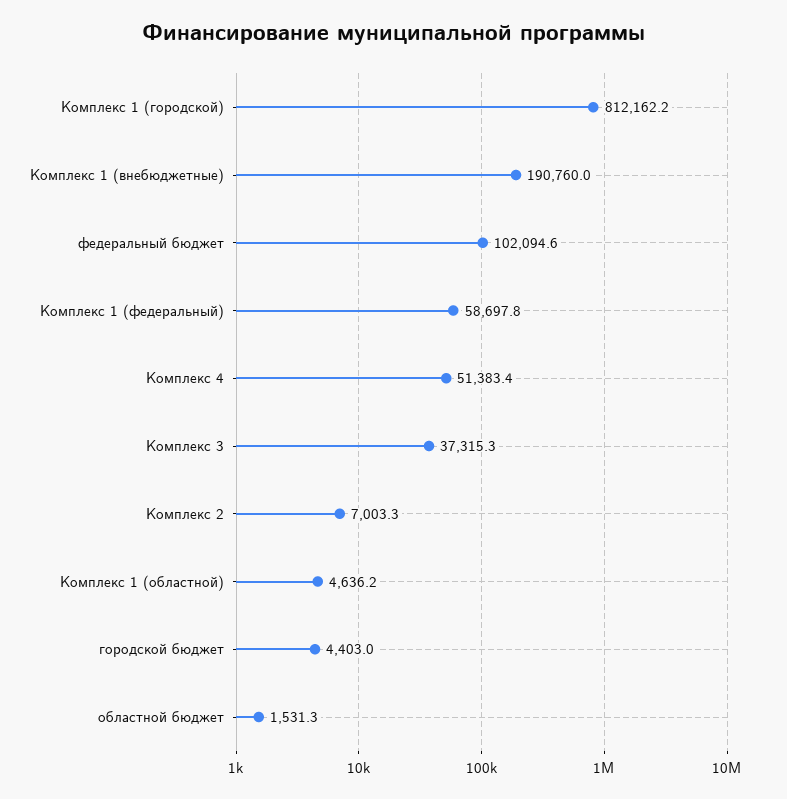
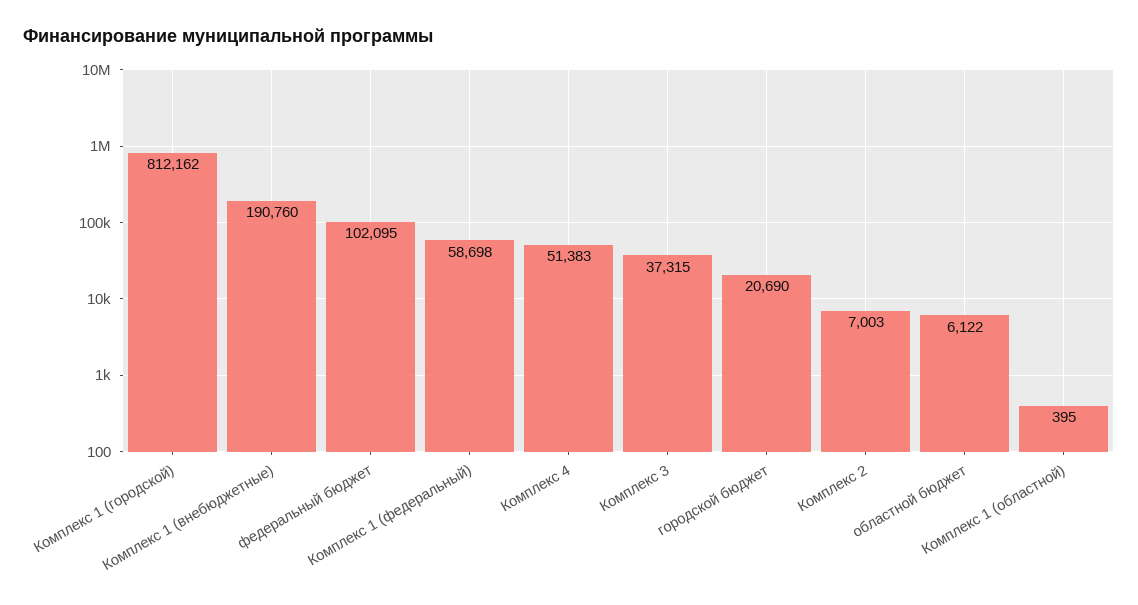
Комплекс 1 (областной): 4636.2 -> 395
городской бюджет: 4403 -> 20690
областной бюджет: 1531.3 -> 6122

